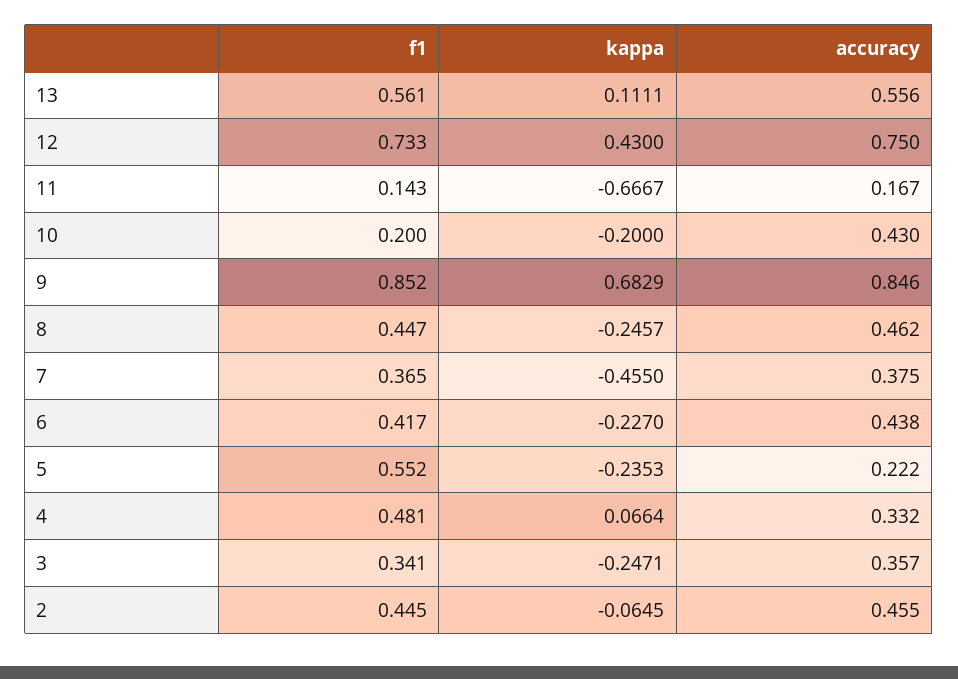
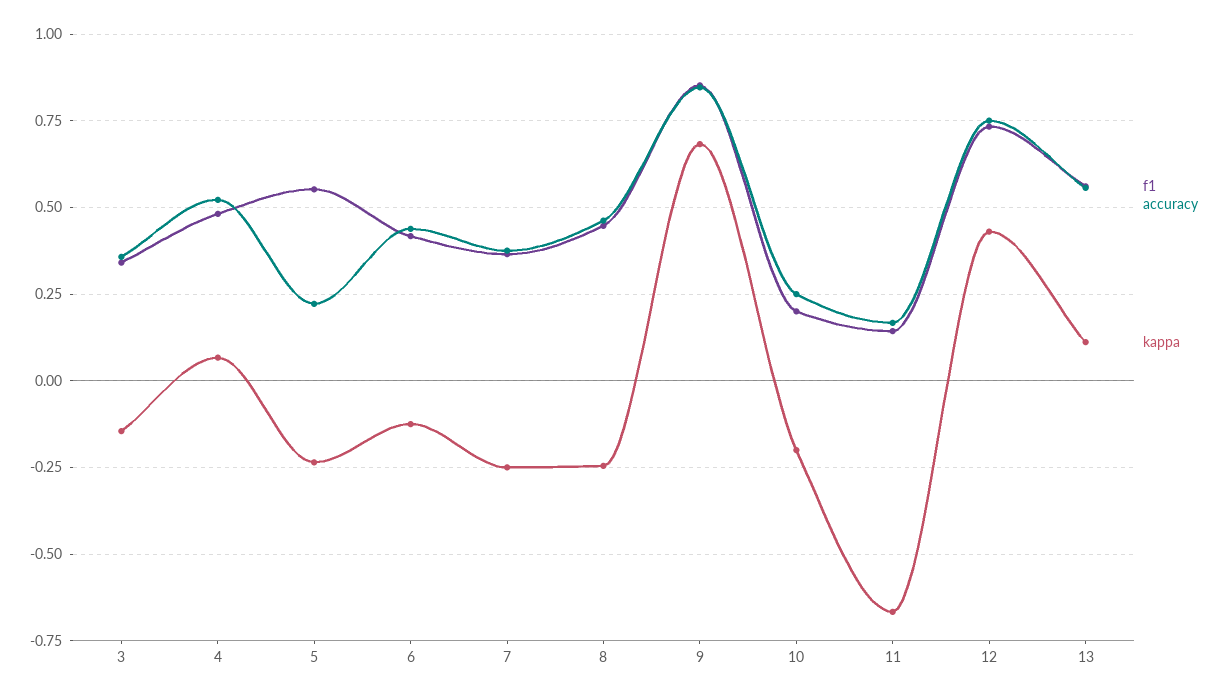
accuracy, 10: 0.43 -> 0.25
kappa, 7: -0.455 -> -0.25
kappa, 6: -0.227 -> -0.125
accuracy, 4: 0.332 -> 0.525
kappa, 3: -0.2471 -> -0.15
f1, 2: 0.445 -> none
kappa, 2: -0.0645 -> none
accuracy, 2: 0.455 -> none

